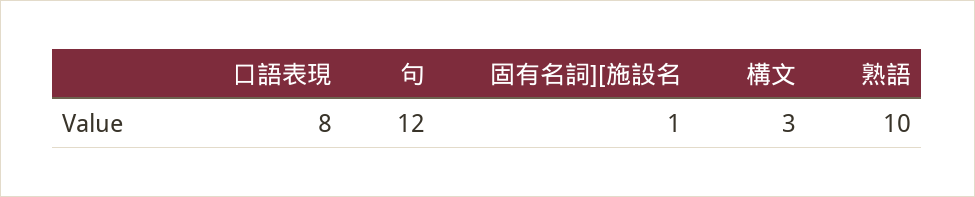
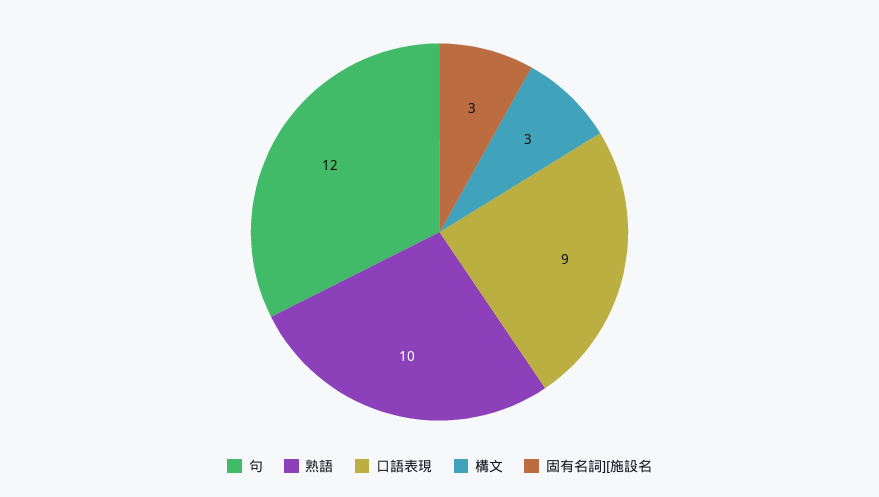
口語表現: 8 -> 9
固有名詞][施設名: 1 -> 3

